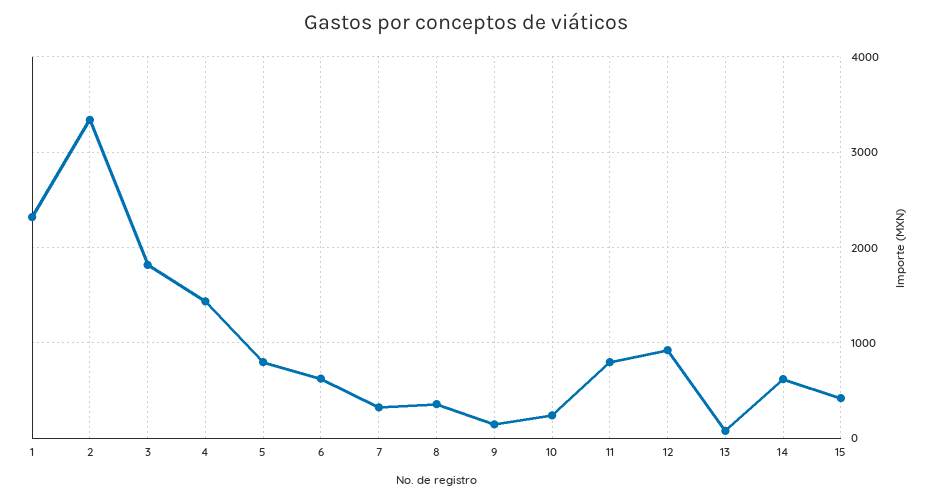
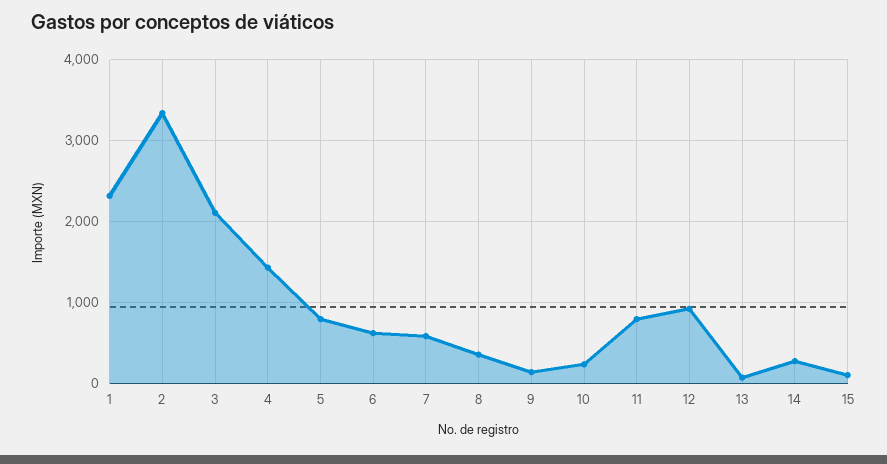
3: 1800 -> 2100
7: 300 -> 600
14: 600 -> 300
15: 400 -> 100

